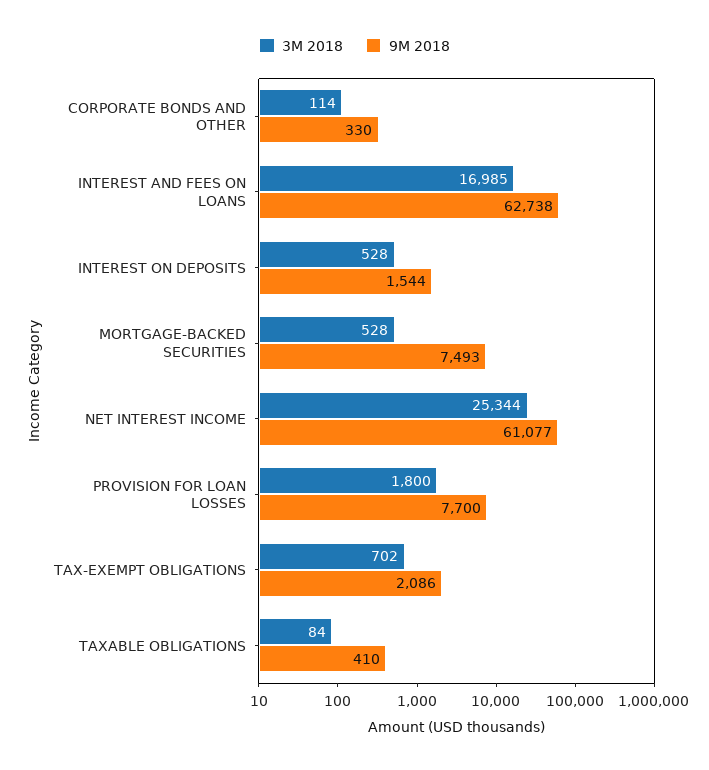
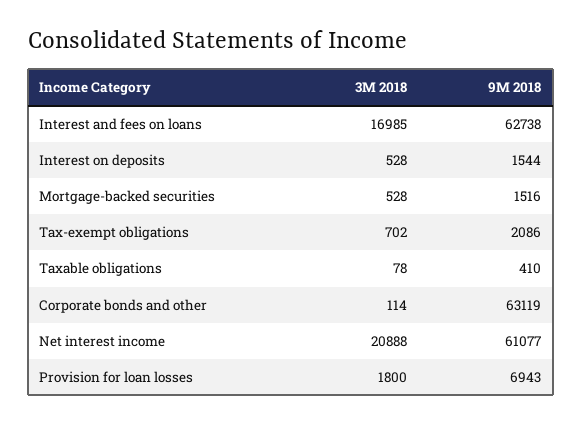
9M 2018, CORPORATE BONDS AND OTHER: 330 -> 63119
9M 2018, MORTGAGE-BACKED SECURITIES: 7493 -> 1516
3M 2018, NET INTEREST INCOME: 25344 -> 20888
9M 2018, PROVISION FOR LOAN LOSSES: 7700 -> 6943
3M 2018, TAXABLE OBLIGATIONS: 84 -> 78

